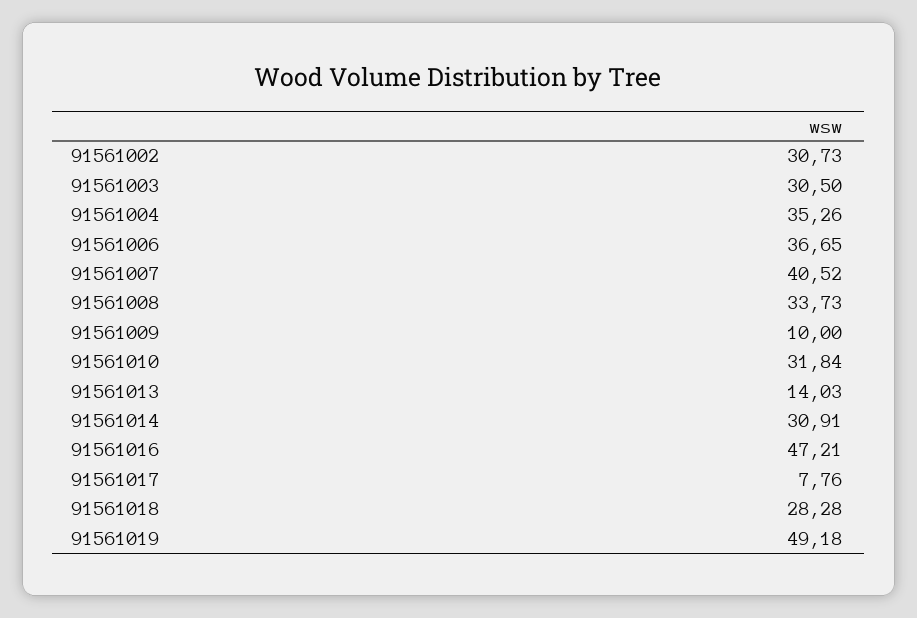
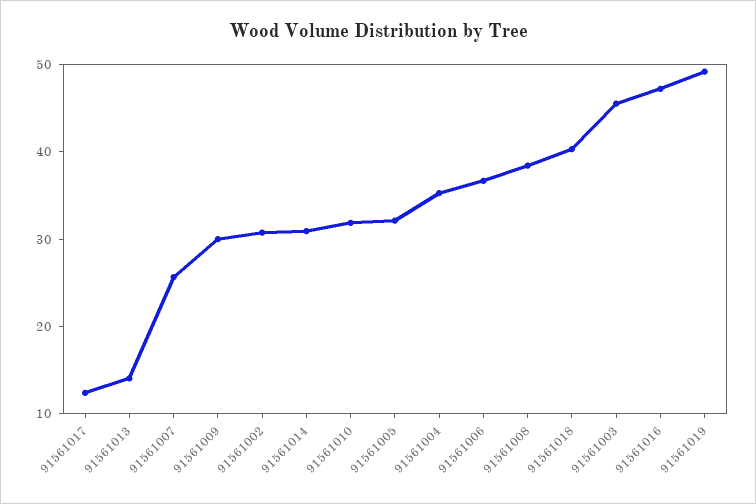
91561003: 30.5 -> 46
91561007: 40.52 -> 26
91561008: 33.73 -> 38
91561009: 10 -> 30
91561017: 7.76 -> 12
91561018: 28.28 -> 40
91561005: none -> 32

